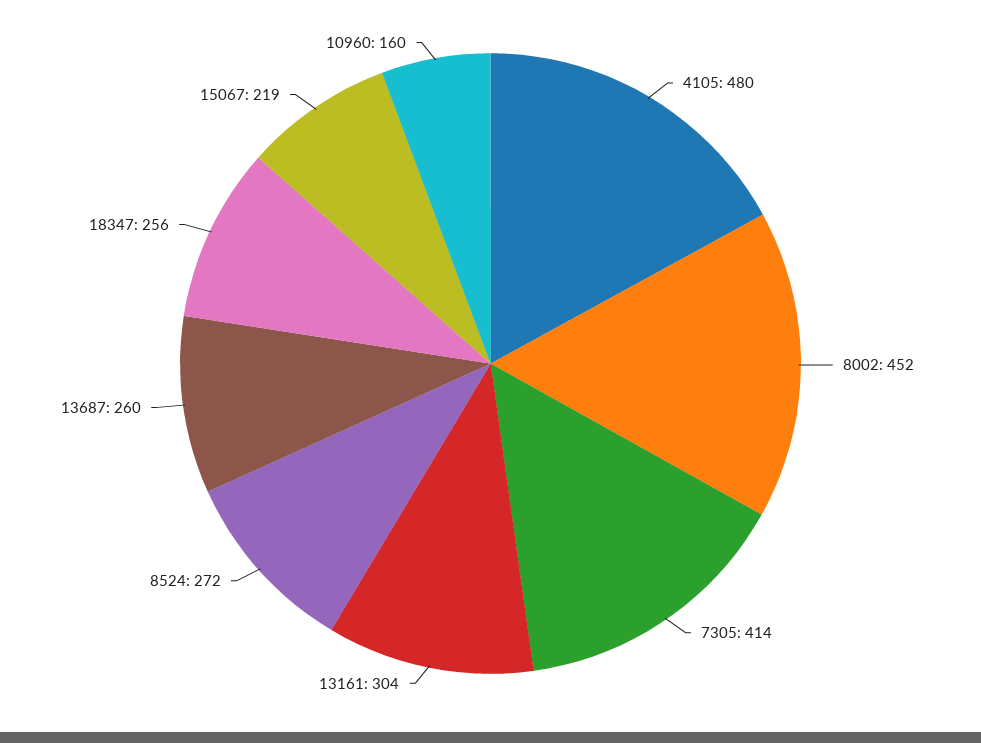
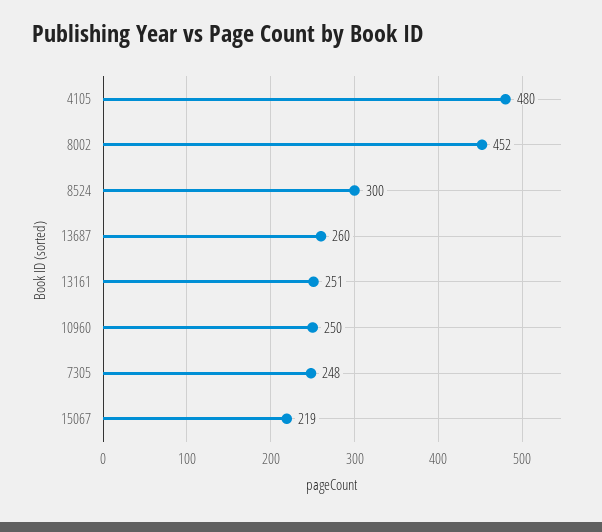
7305: 414 -> 248
13161: 304 -> 251
8524: 272 -> 300
18347: 256 -> none
10960: 160 -> 250

